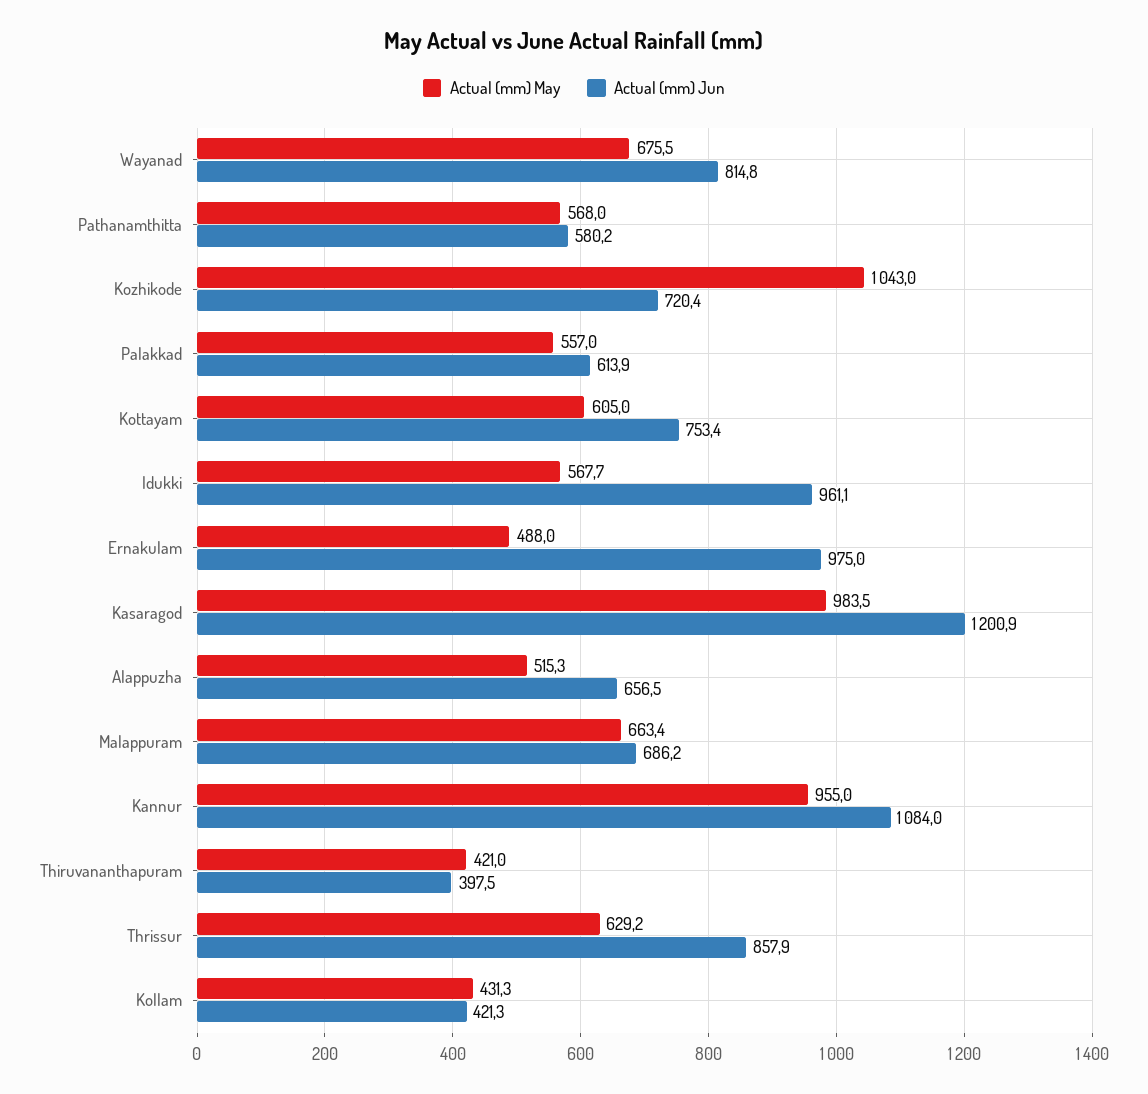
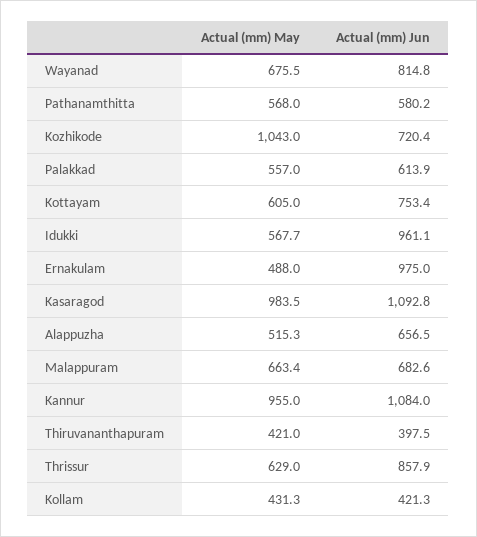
Actual (mm) Jun, Kasaragod: 1200.9 -> 1092.8
Actual (mm) Jun, Malappuram: 686.2 -> 682.6
Actual (mm) May, Thrissur: 629.2 -> 629

